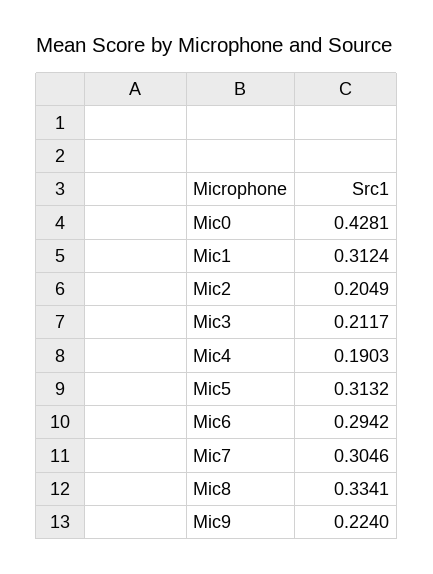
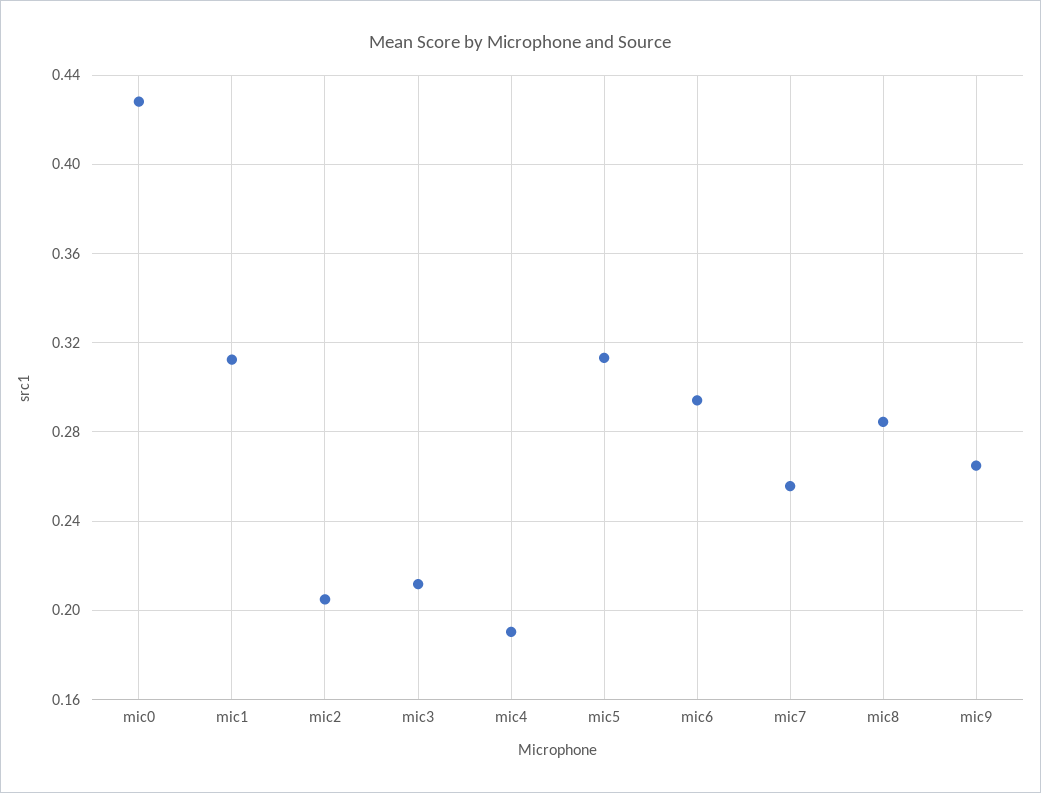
Mic7: 0.3046 -> 0.255
Mic8: 0.3341 -> 0.285
Mic9: 0.224 -> 0.265

